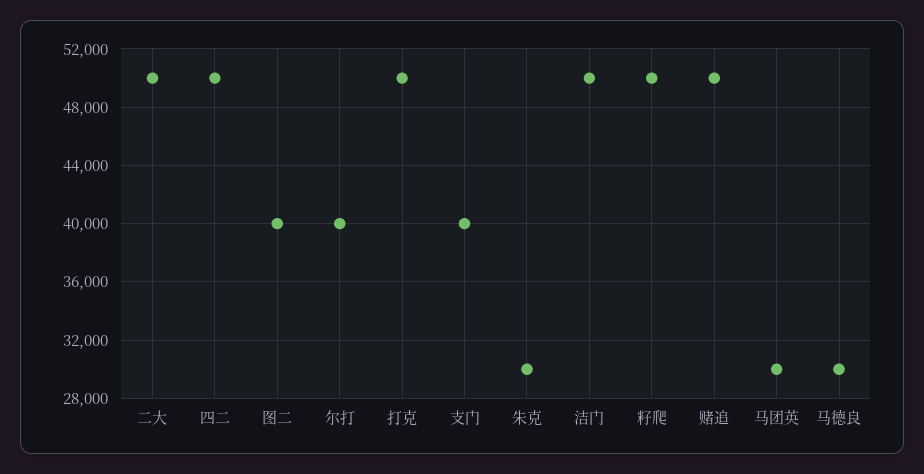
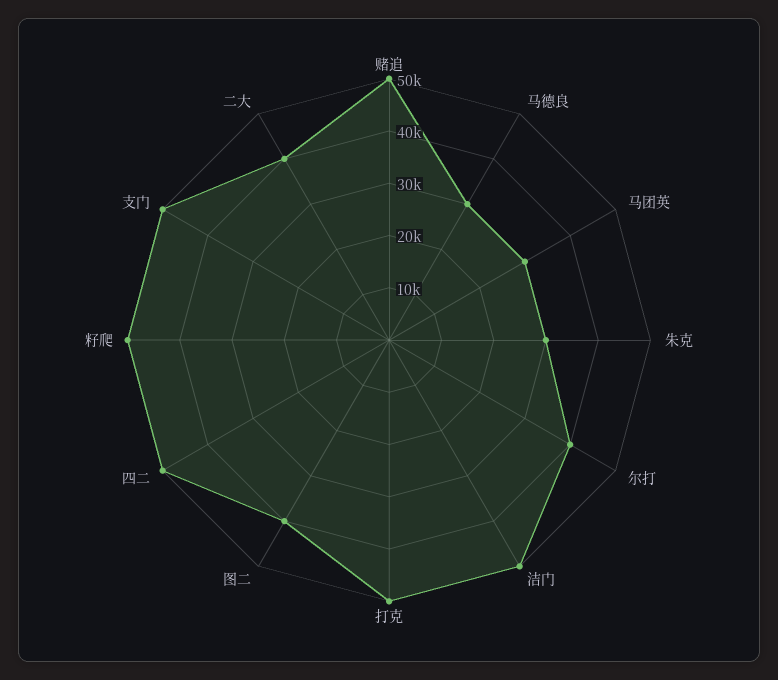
二大: 50000 -> 40000
支门: 40000 -> 50000

